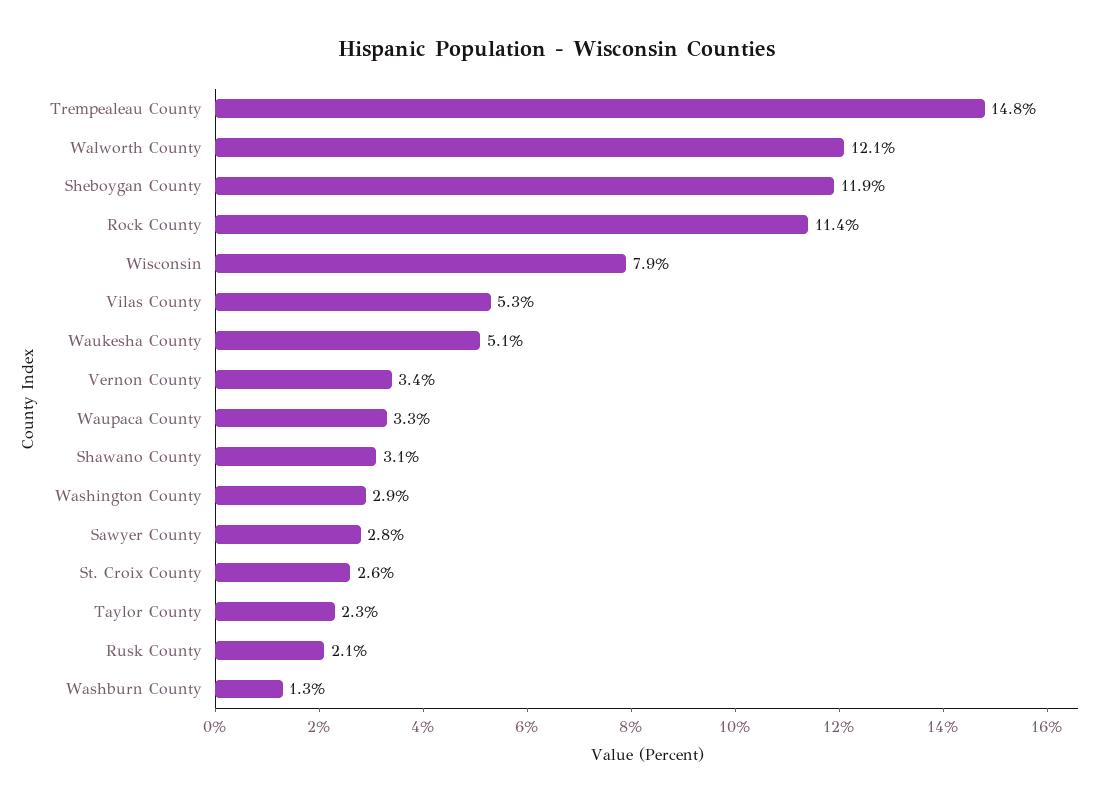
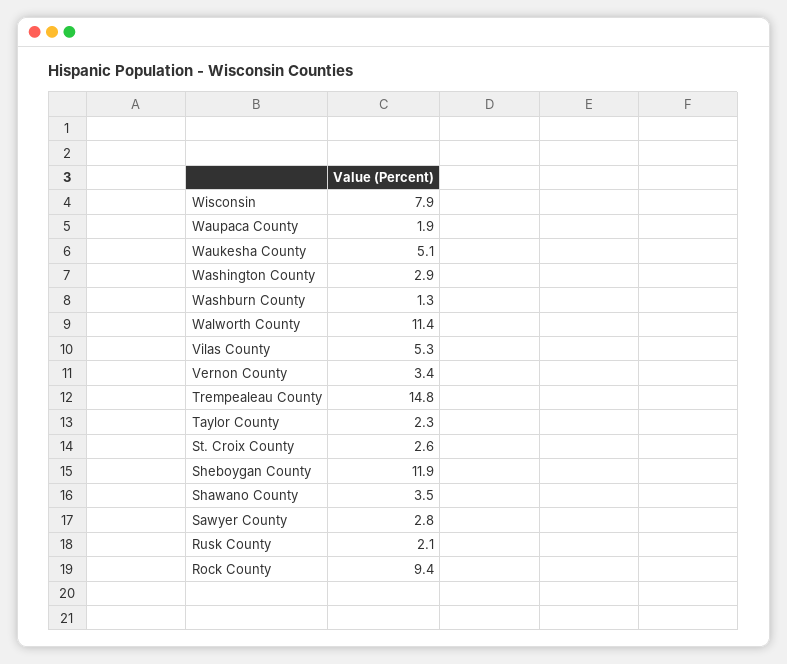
Walworth County: 12.1 -> 11.4
Rock County: 11.4 -> 9.4
Waupaca County: 3.3 -> 1.9
Shawano County: 3.1 -> 3.5

